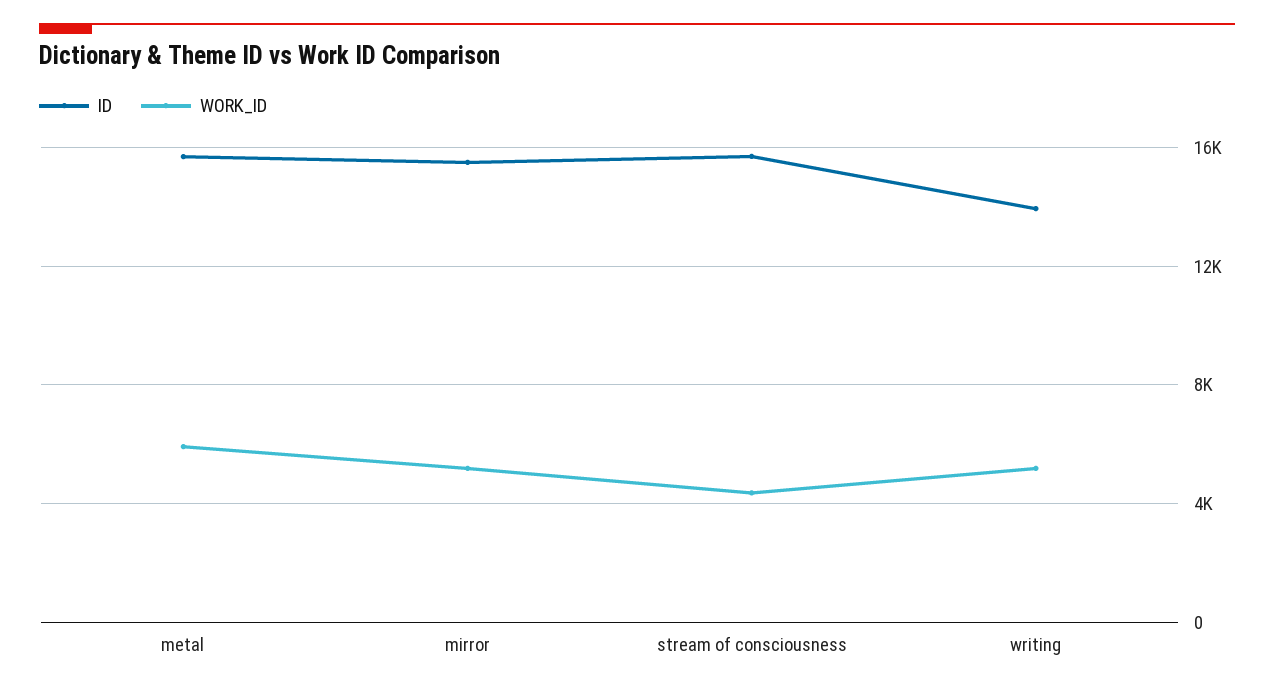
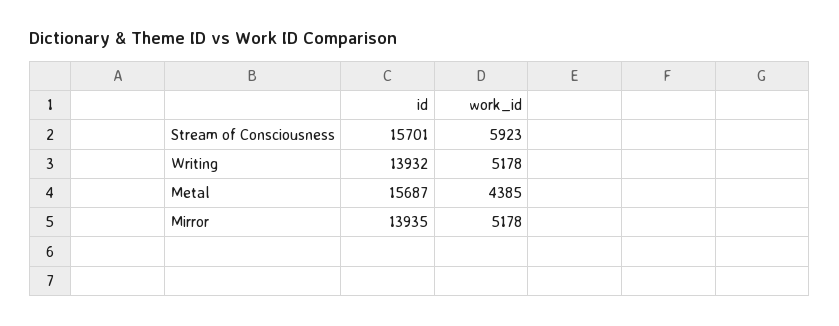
WORK_ID, metal: 6000 -> 4385
ID, mirror: 15500 -> 13935
WORK_ID, stream of consciousness: 4500 -> 5923

